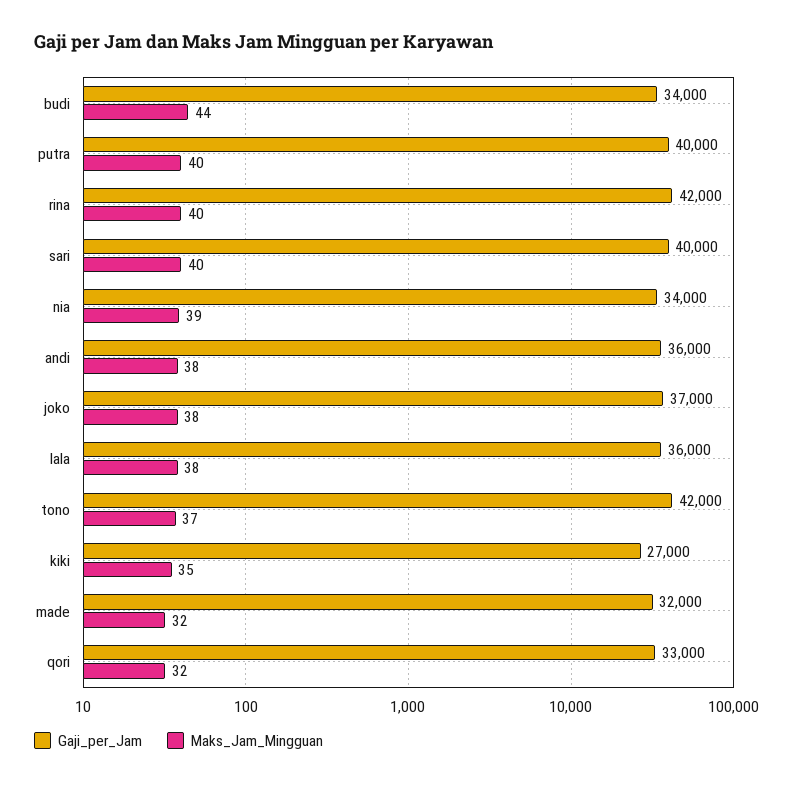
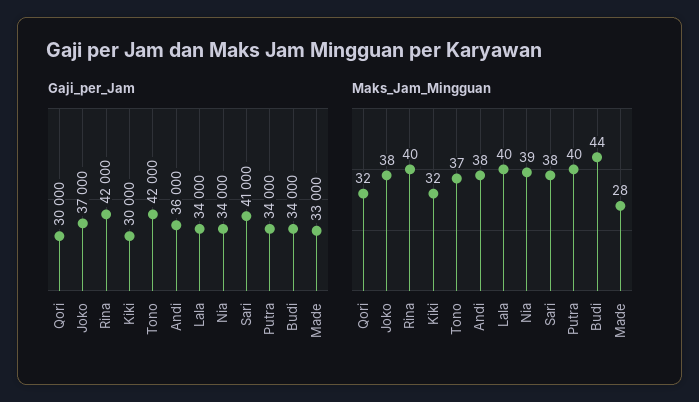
Gaji_per_Jam, putra: 40000 -> 34000
Gaji_per_Jam, sari: 40000 -> 41000
Maks_Jam_Mingguan, sari: 40 -> 38
Gaji_per_Jam, lala: 36000 -> 34000
Maks_Jam_Mingguan, lala: 38 -> 40
Gaji_per_Jam, kiki: 27000 -> 30000
Maks_Jam_Mingguan, kiki: 35 -> 32
Gaji_per_Jam, made: 32000 -> 33000
Maks_Jam_Mingguan, made: 32 -> 28
Gaji_per_Jam, qori: 33000 -> 30000

